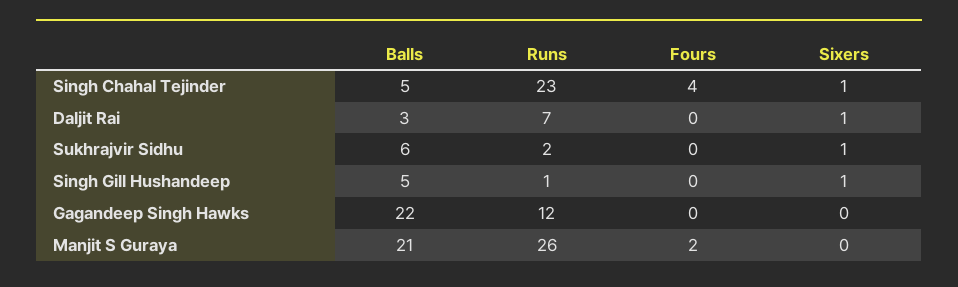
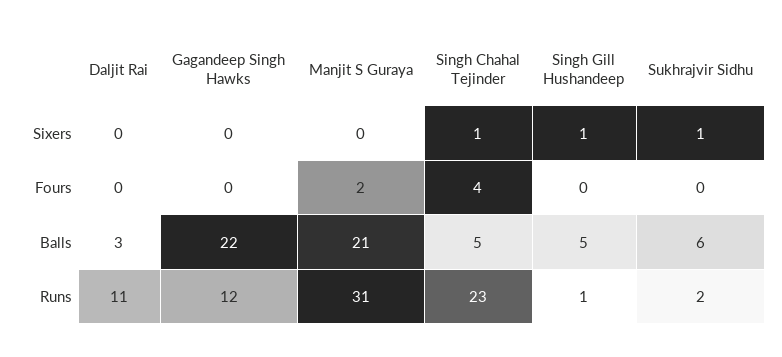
Runs, Daljit Rai: 7 -> 11
Sixers, Daljit Rai: 1 -> 0
Runs, Manjit S Guraya: 26 -> 31

